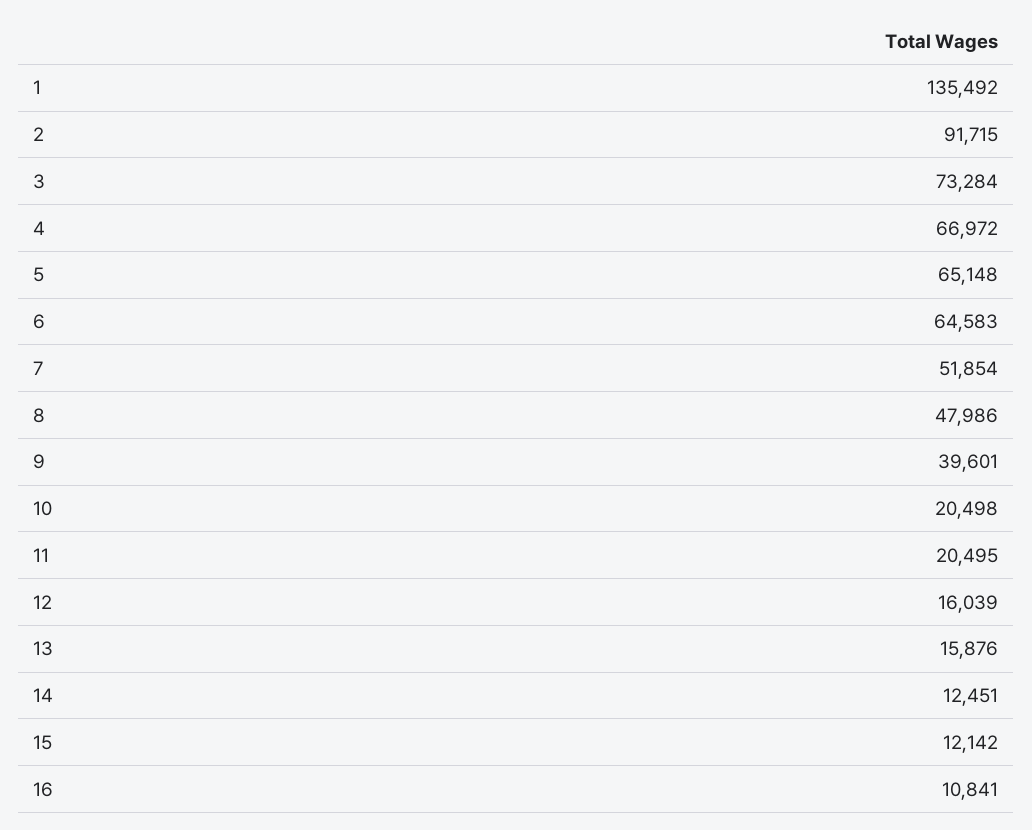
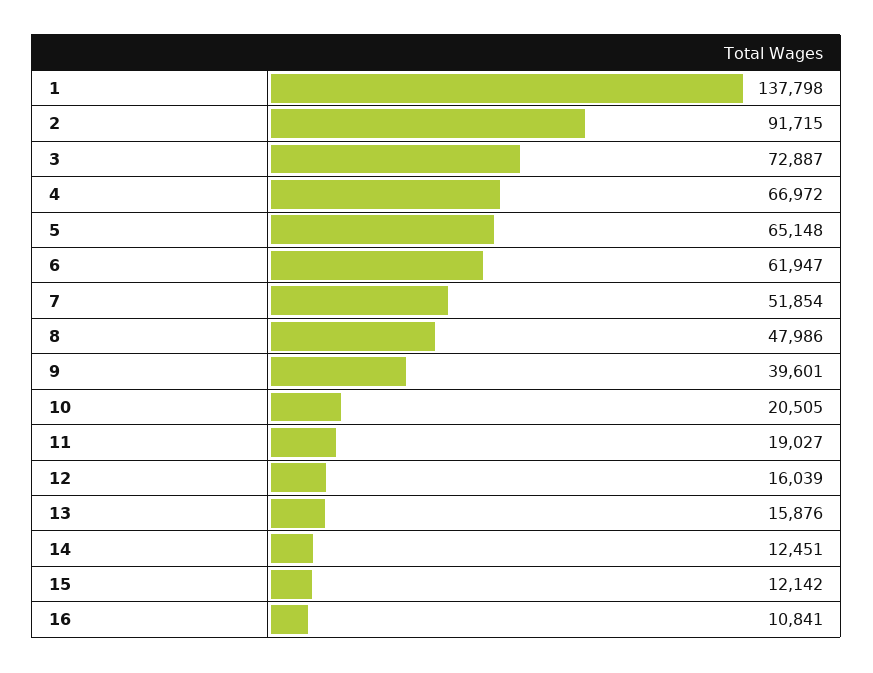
1: 135492 -> 137798
3: 73284 -> 72887
6: 64583 -> 61947
10: 20498 -> 20505
11: 20495 -> 19027

